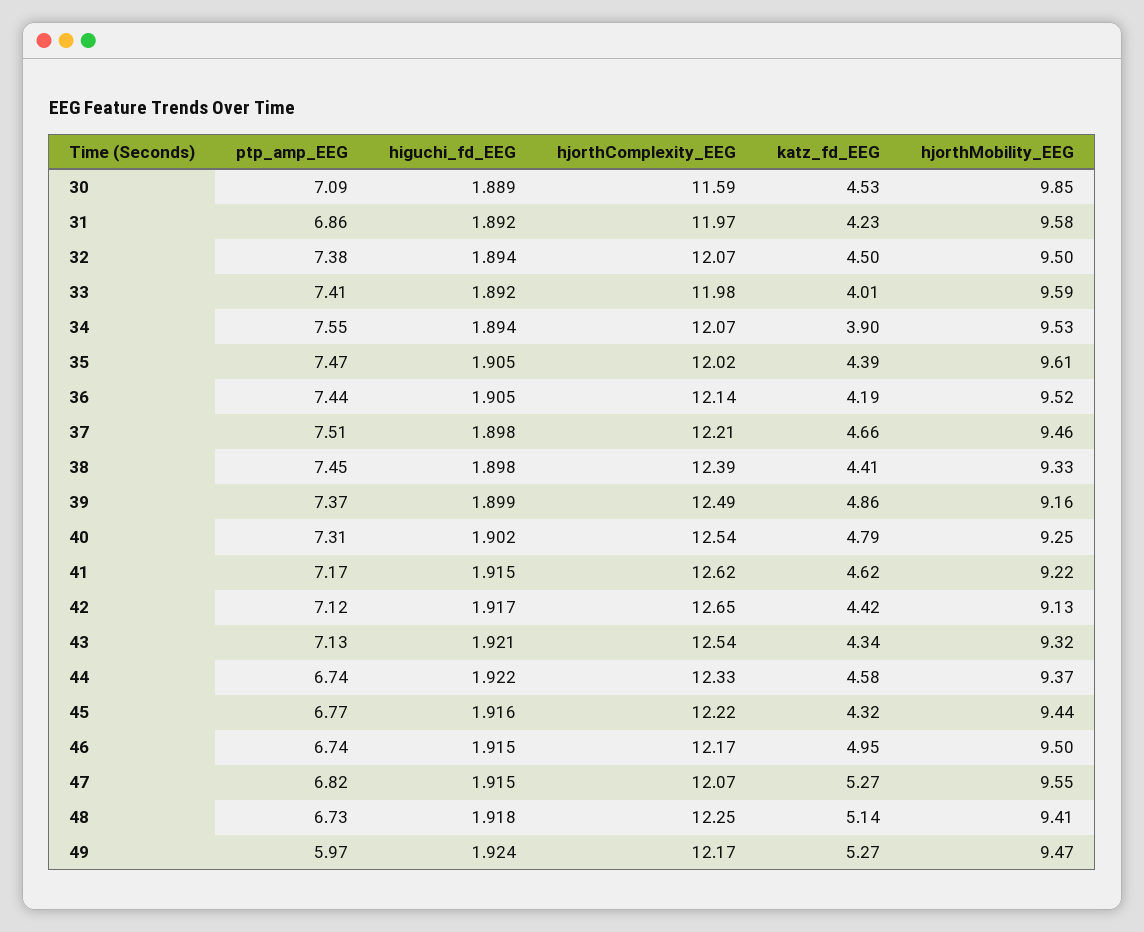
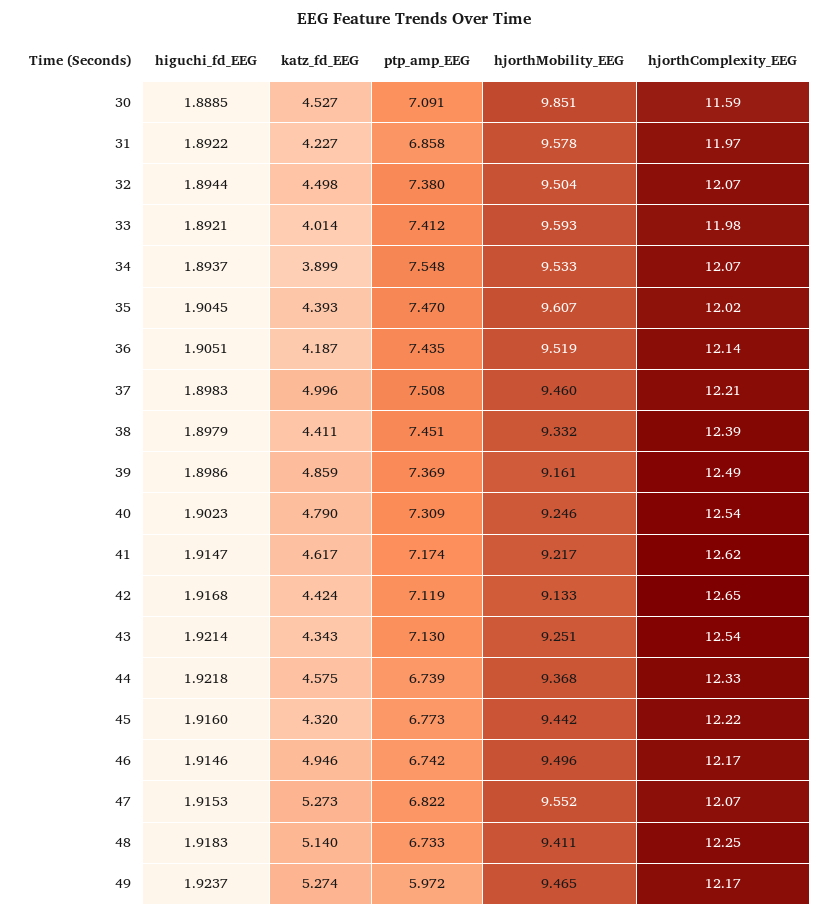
katz_fd_EEG, 37: 4.66 -> 4.996
hjorthMobility_EEG, 43: 9.32 -> 9.251

